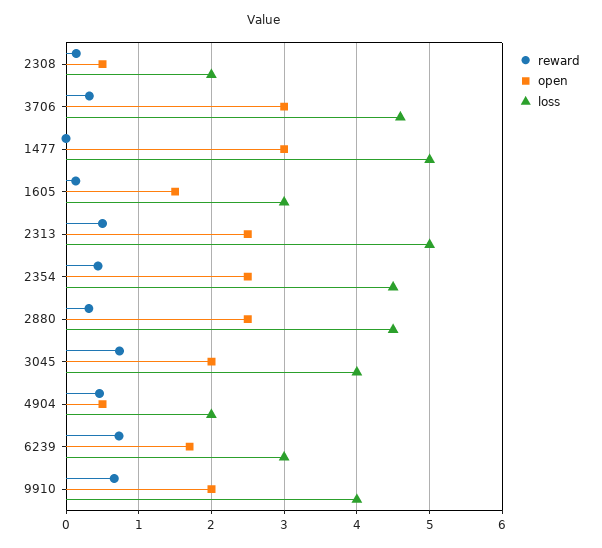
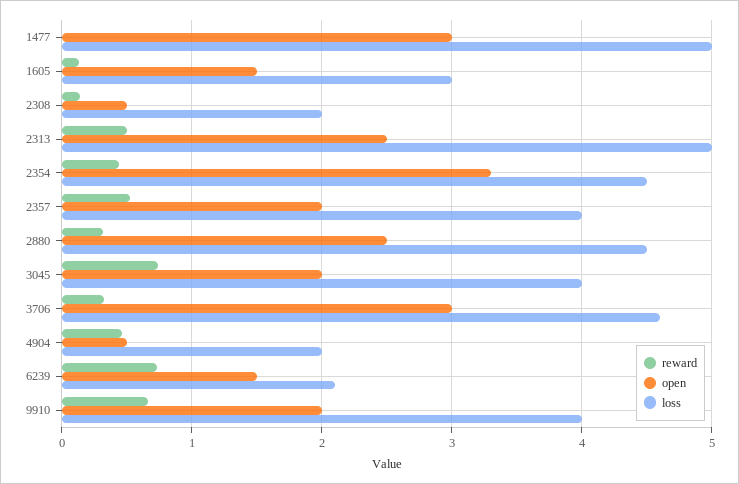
open, 2354: 2.5 -> 3.3
open, 6239: 1.7 -> 1.5
loss, 6239: 3 -> 2.1
reward, 2357: none -> 0.5
open, 2357: none -> 2
loss, 2357: none -> 4

